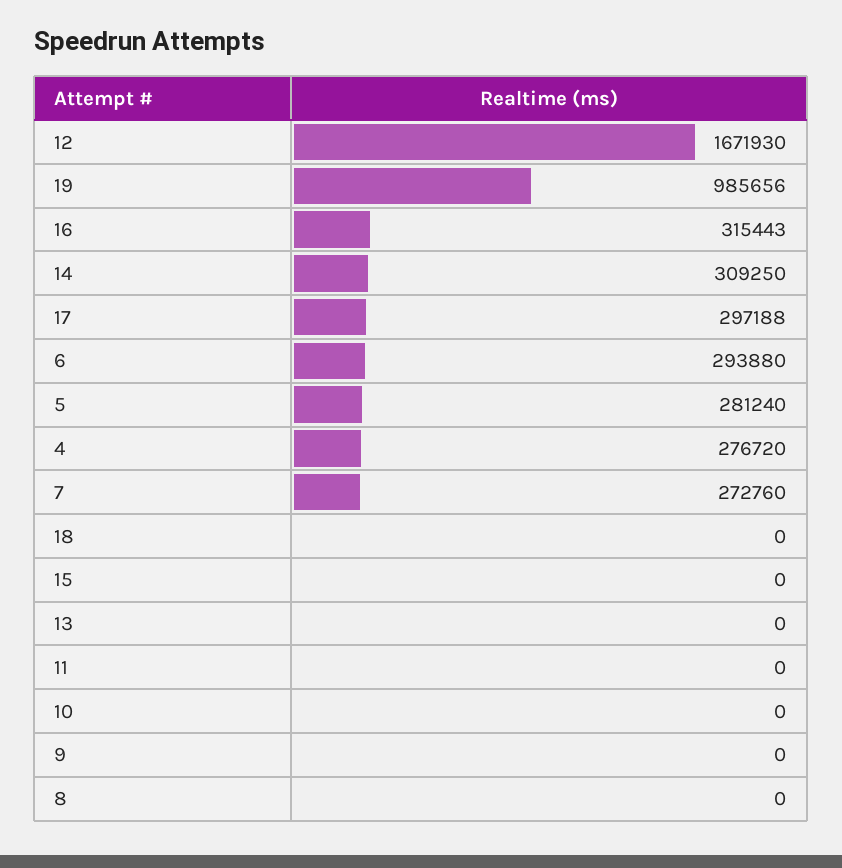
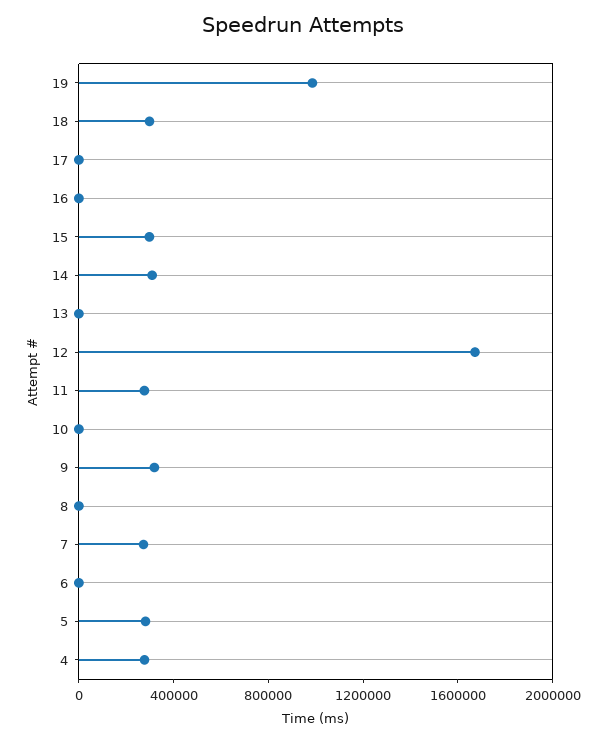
16: 315443 -> 0
17: 297188 -> 0
6: 293880 -> 0
18: 0 -> 300000
15: 0 -> 300000
11: 0 -> 300000
9: 0 -> 300000

